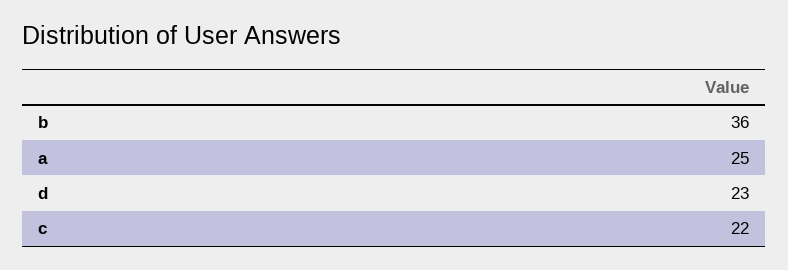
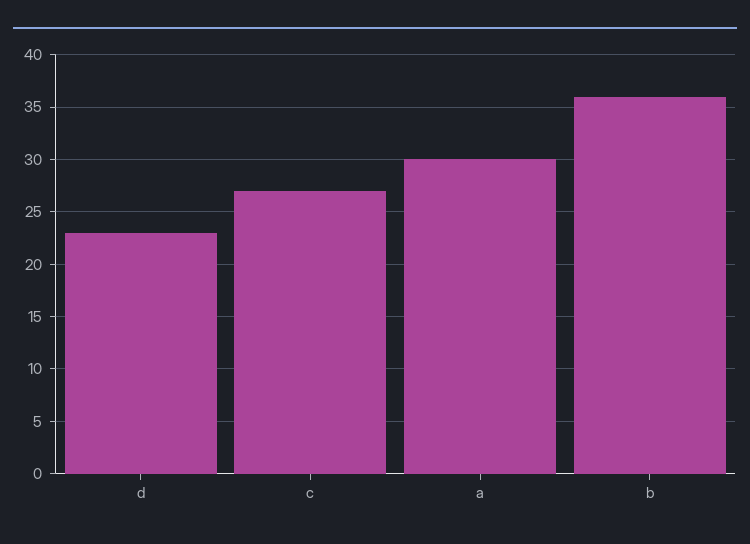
a: 25 -> 30
c: 22 -> 27

